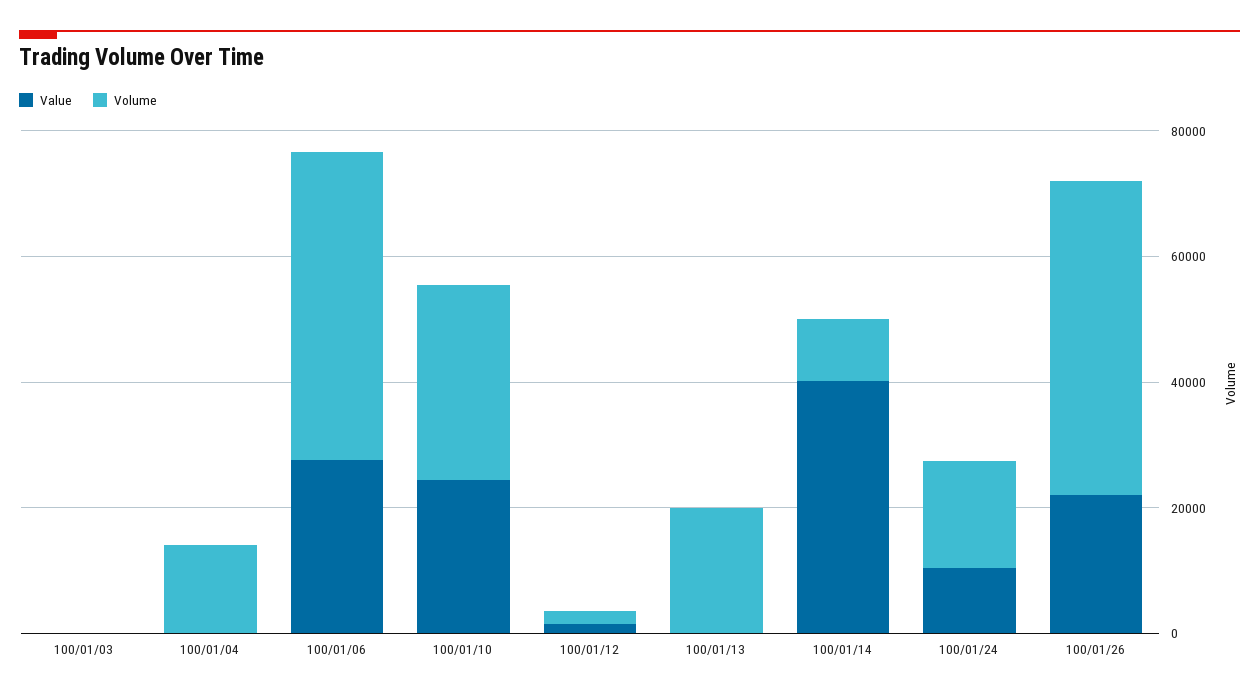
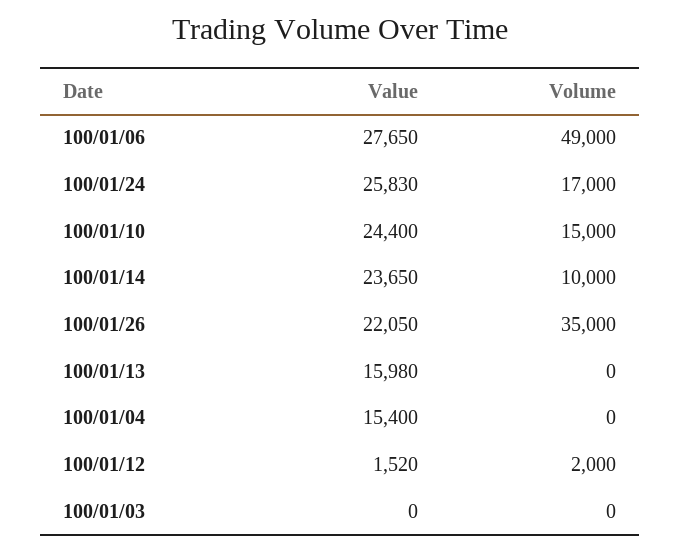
Value, 100/01/04: 0 -> 15400
Volume, 100/01/04: 15000 -> 0
Volume, 100/01/10: 30000 -> 15000
Value, 100/01/13: 0 -> 15980
Volume, 100/01/13: 20000 -> 0
Value, 100/01/14: 40000 -> 23650
Value, 100/01/24: 10000 -> 25830
Volume, 100/01/26: 50000 -> 35000

